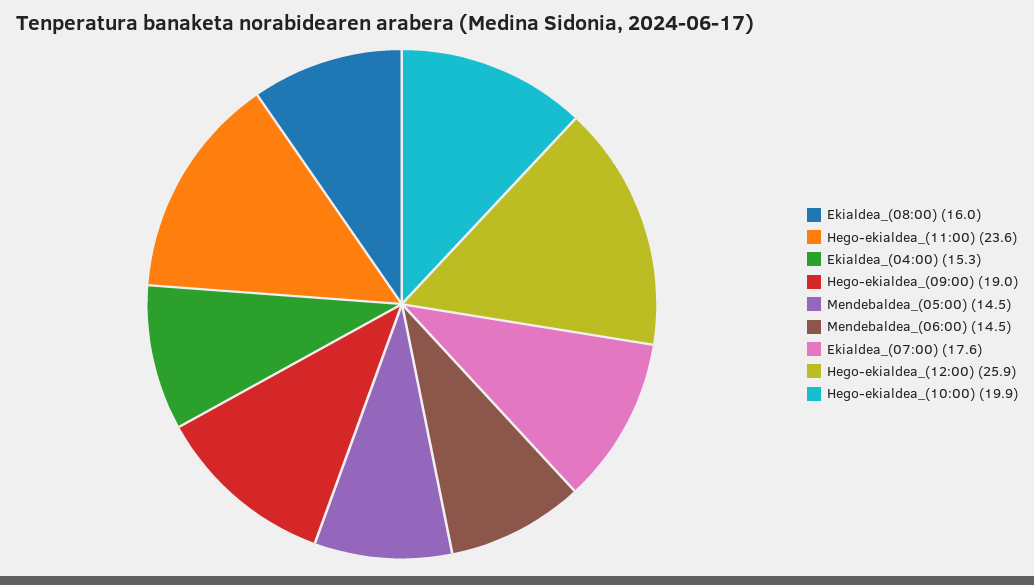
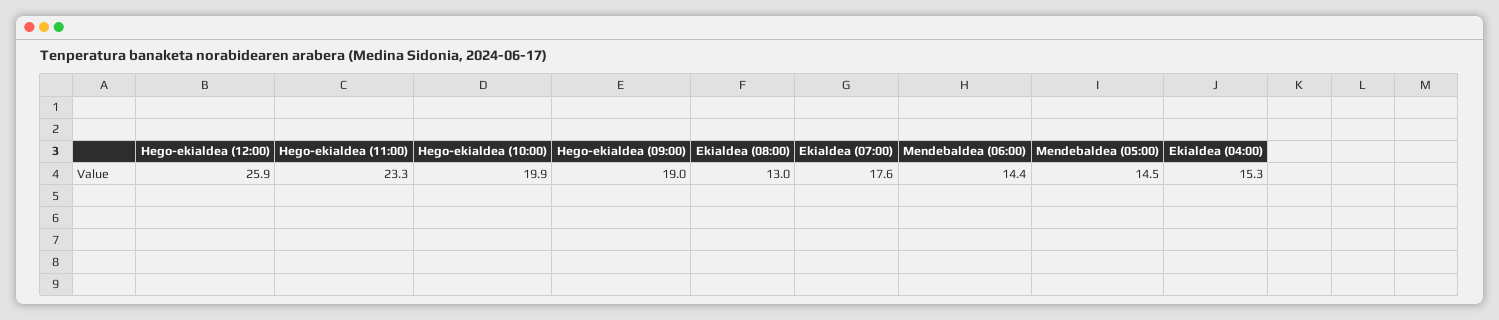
Ekialdea_(08:00): 16 -> 13
Hego-ekialdea_(11:00): 23.6 -> 23.3
Mendebaldea_(06:00): 14.5 -> 14.4

